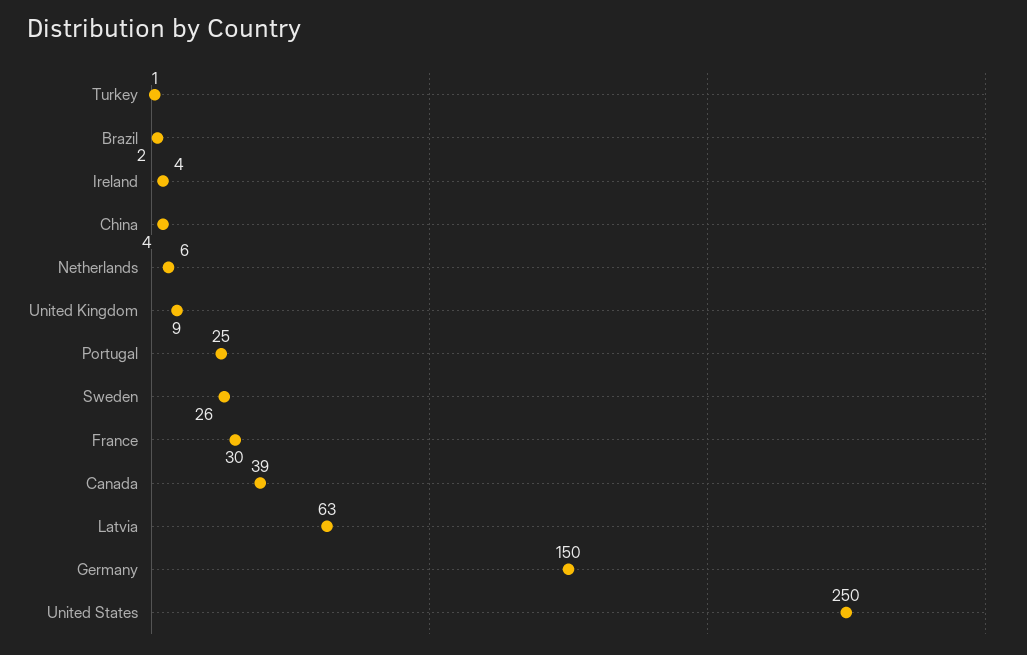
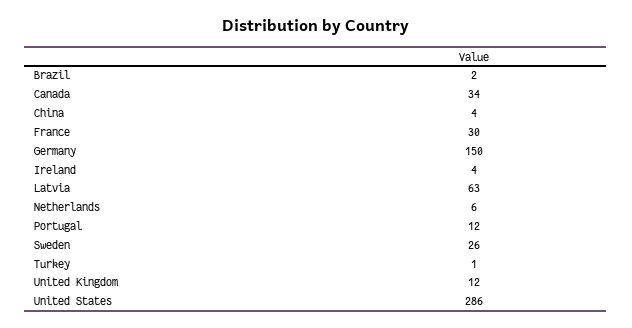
United Kingdom: 9 -> 12
Portugal: 25 -> 12
Canada: 39 -> 34
United States: 250 -> 286

